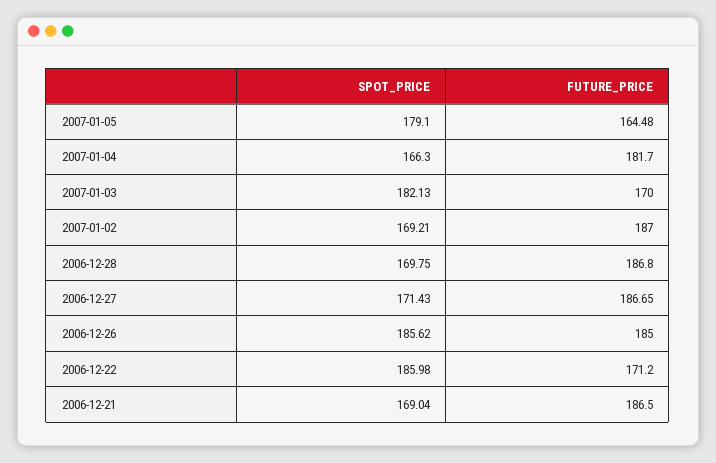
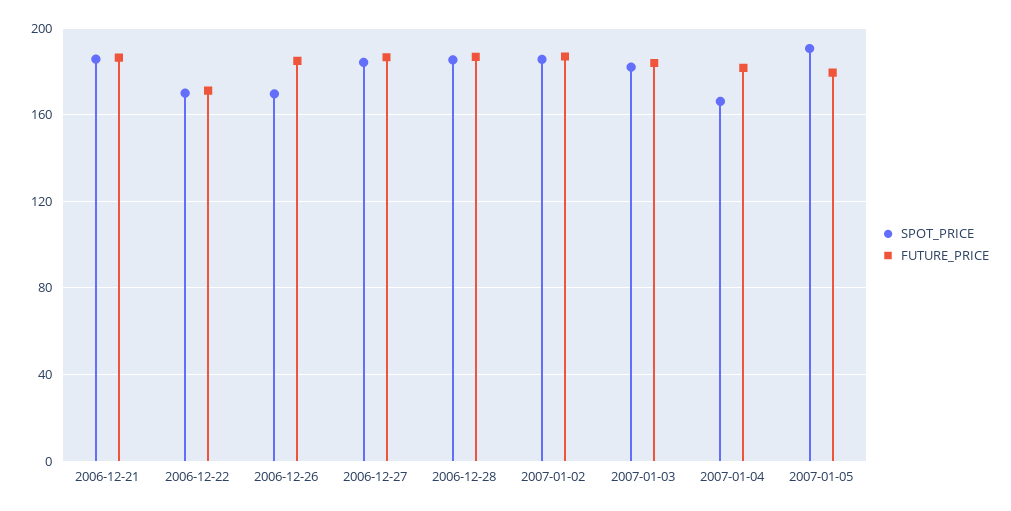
SPOT_PRICE, 2007-01-05: 179.1 -> 190
FUTURE_PRICE, 2007-01-05: 164.48 -> 180
FUTURE_PRICE, 2007-01-03: 170 -> 185
SPOT_PRICE, 2007-01-02: 169.21 -> 185
SPOT_PRICE, 2006-12-28: 169.75 -> 185
SPOT_PRICE, 2006-12-27: 171.43 -> 185
SPOT_PRICE, 2006-12-26: 185.62 -> 170
SPOT_PRICE, 2006-12-22: 185.98 -> 170
SPOT_PRICE, 2006-12-21: 169.04 -> 185

